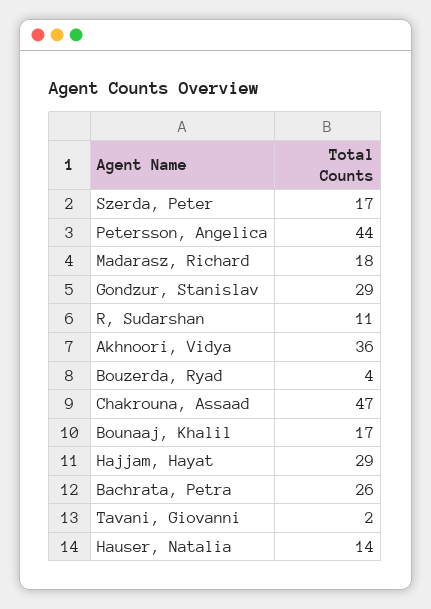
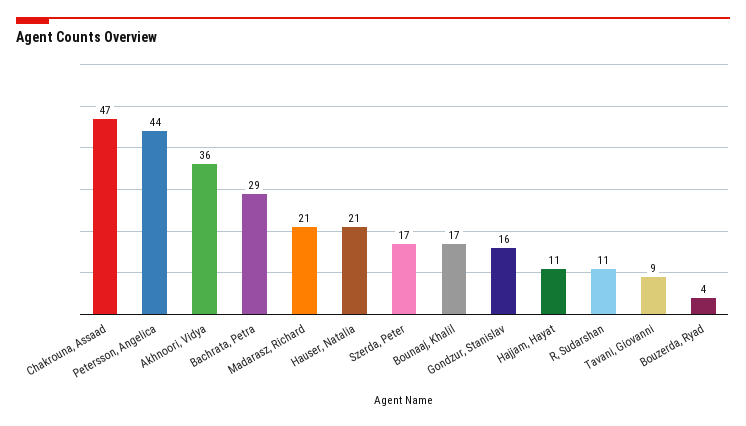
Madarasz, Richard: 18 -> 21
Gondzur, Stanislav: 29 -> 16
Hajjam, Hayat: 29 -> 11
Bachrata, Petra: 26 -> 29
Tavani, Giovanni: 2 -> 9
Hauser, Natalia: 14 -> 21

